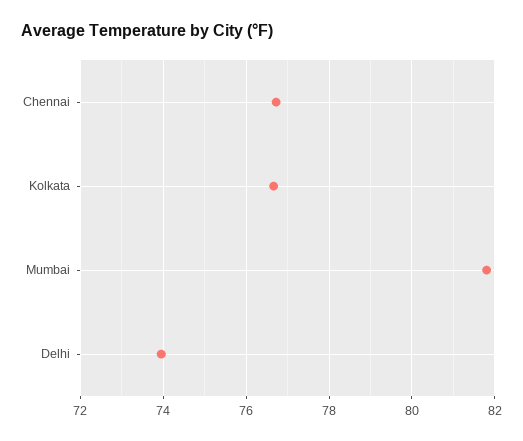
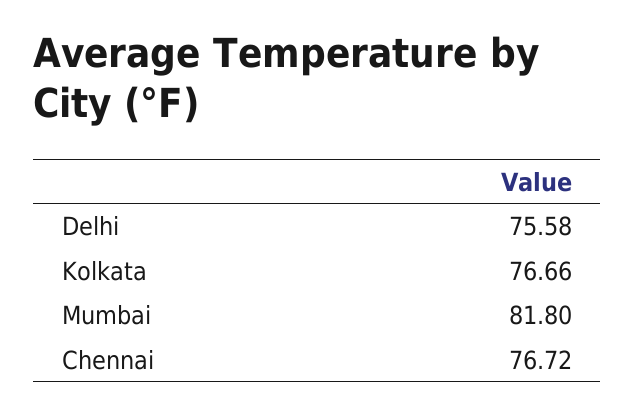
Delhi: 74 -> 75.58

